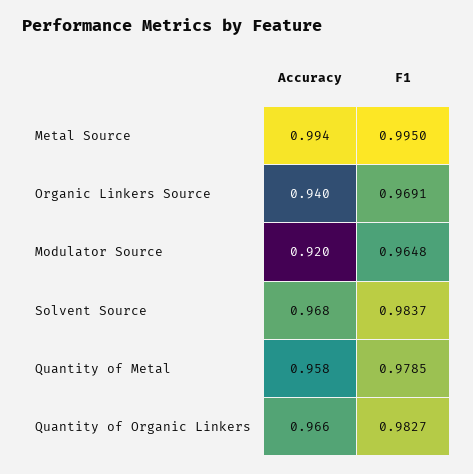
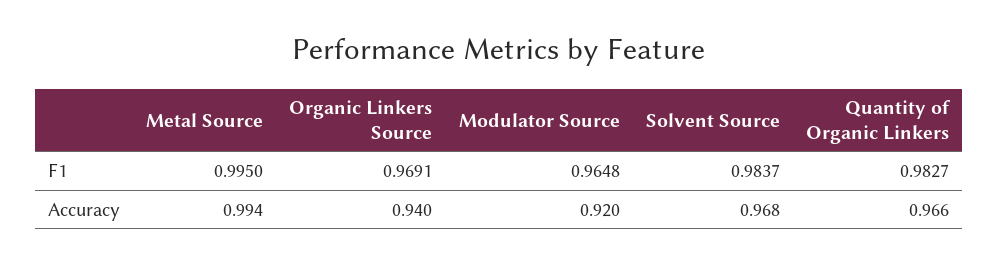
Accuracy, Quantity of Metal: 0.958 -> none
F1, Quantity of Metal: 0.9785 -> none

